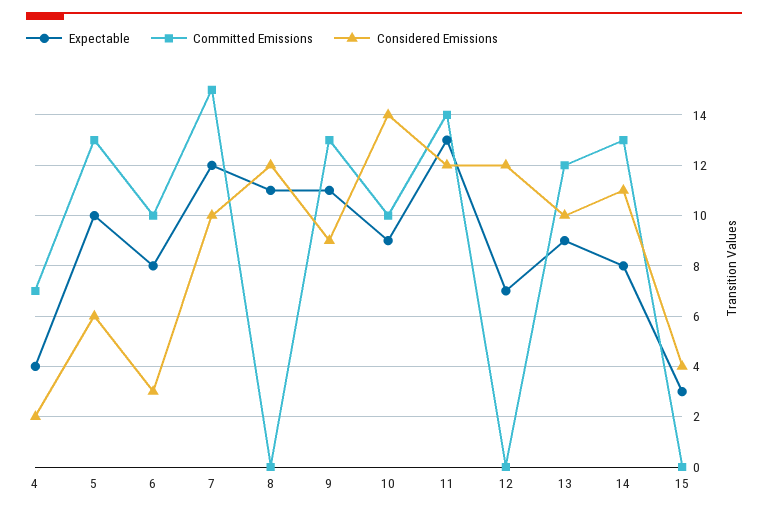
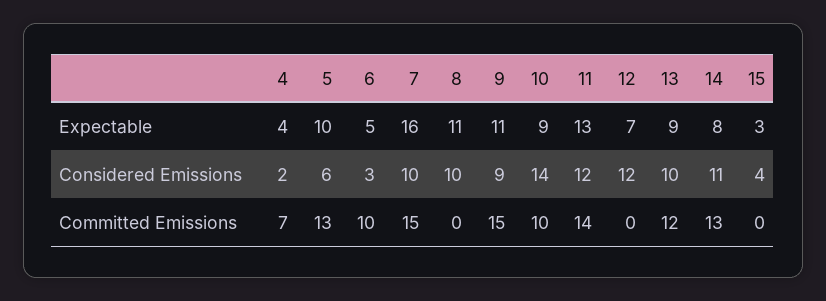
Expectable, 6: 8 -> 5
Expectable, 7: 12 -> 16
Considered Emissions, 8: 12 -> 10
Committed Emissions, 9: 13 -> 15

